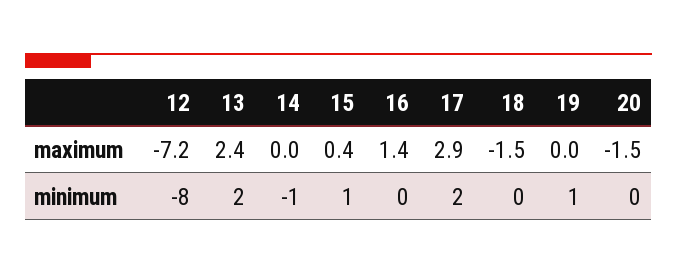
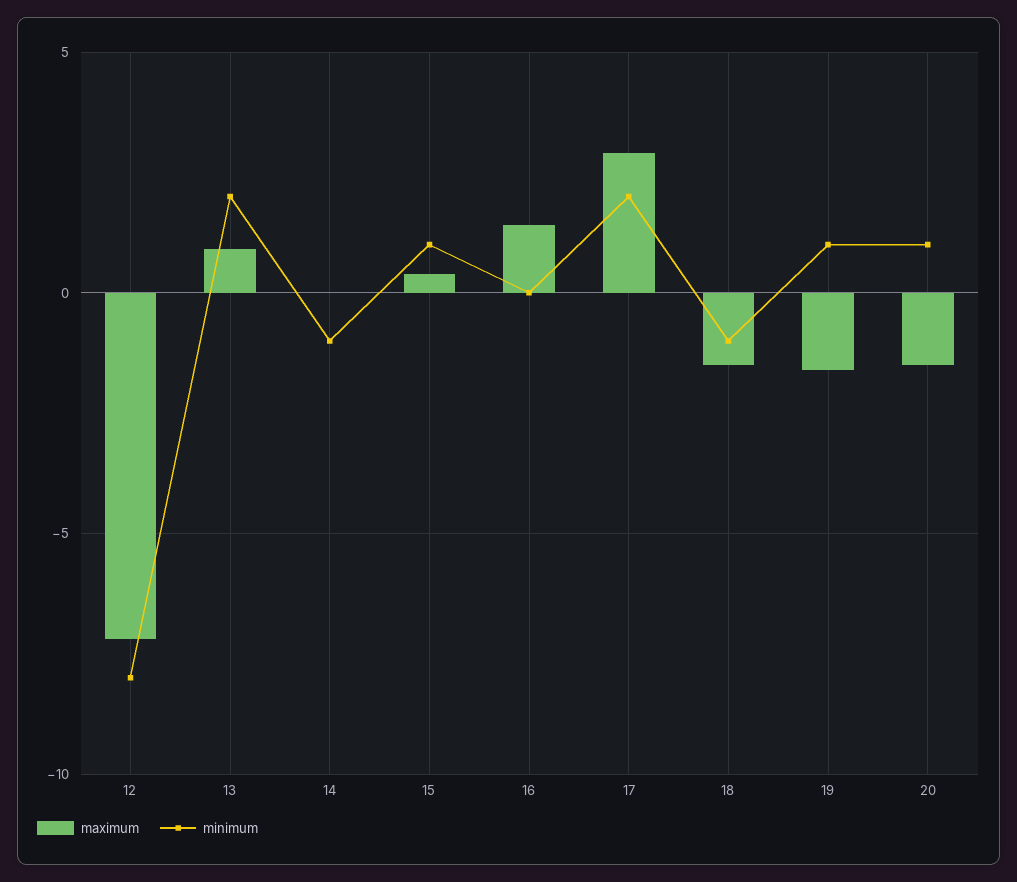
maximum, 13: 2.4 -> 1
maximum, 19: 0 -> -1.5
minimum, 18: 0 -> -1
minimum, 20: 0 -> 1

